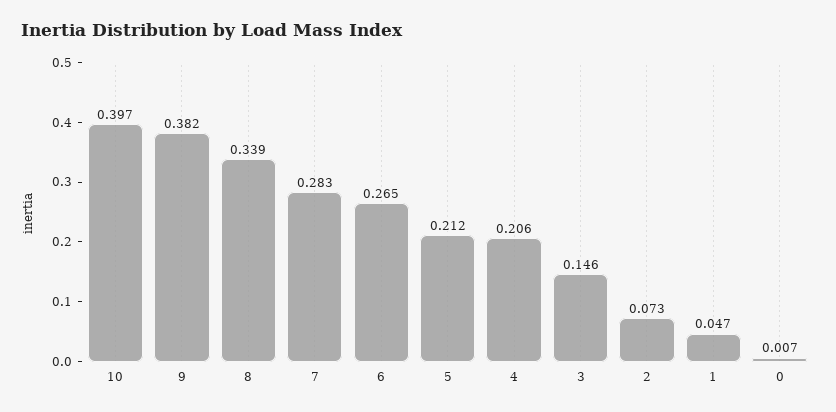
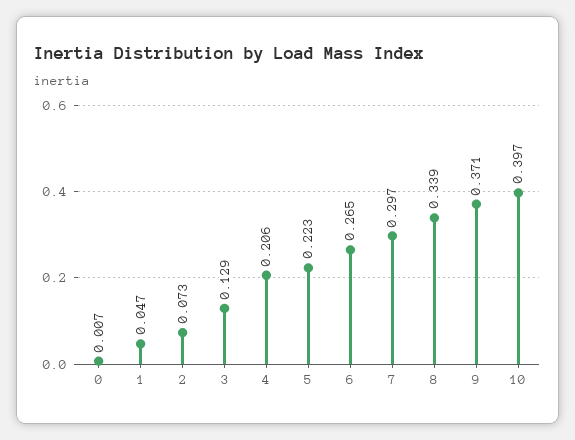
9: 0.382 -> 0.371
7: 0.283 -> 0.297
5: 0.212 -> 0.223
3: 0.146 -> 0.129

